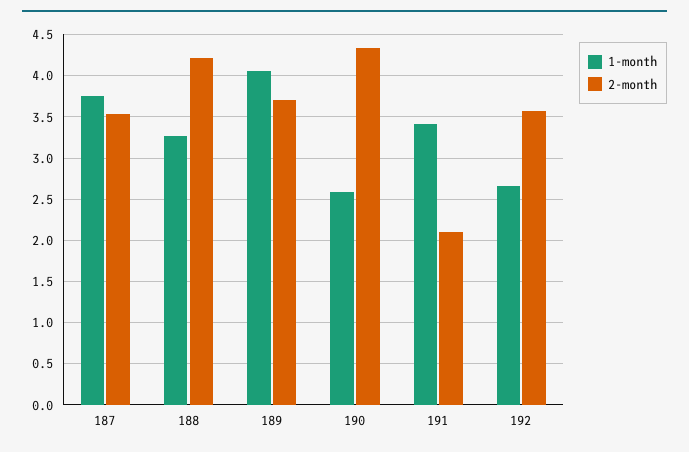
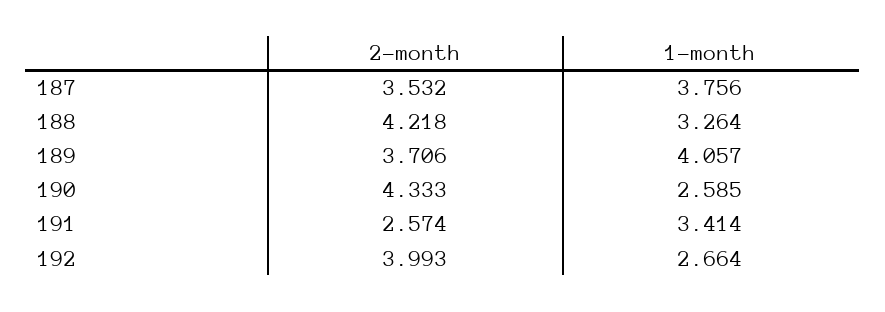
2-month, 191: 2.1 -> 2.574
2-month, 192: 3.6 -> 3.993

